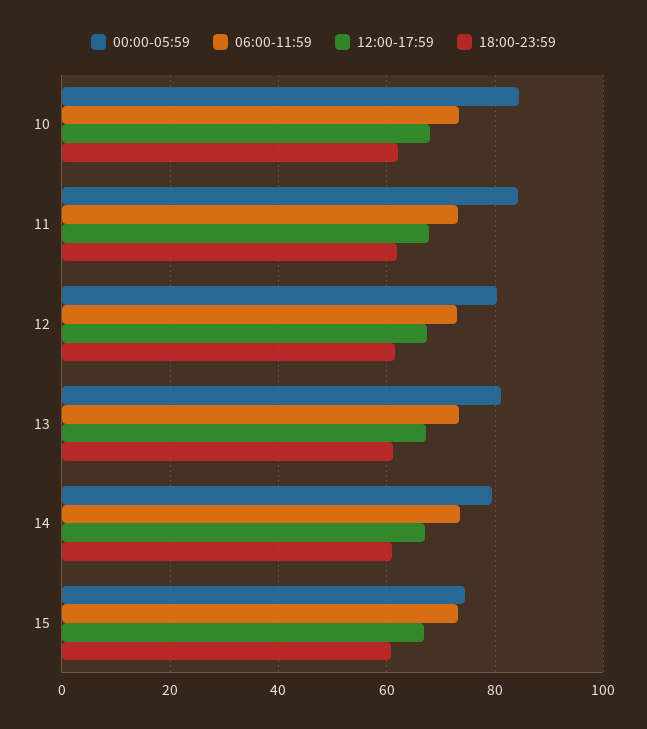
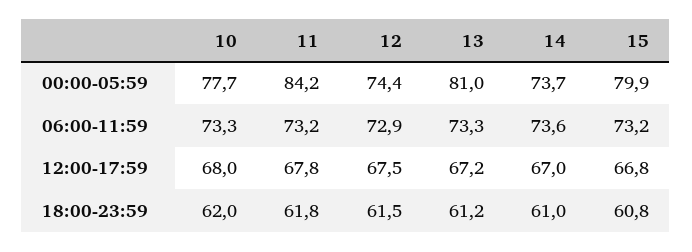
00:00-05:59, 10: 84 -> 77.7
00:00-05:59, 12: 80 -> 74.4
00:00-05:59, 14: 80 -> 73.7
00:00-05:59, 15: 74 -> 79.9

